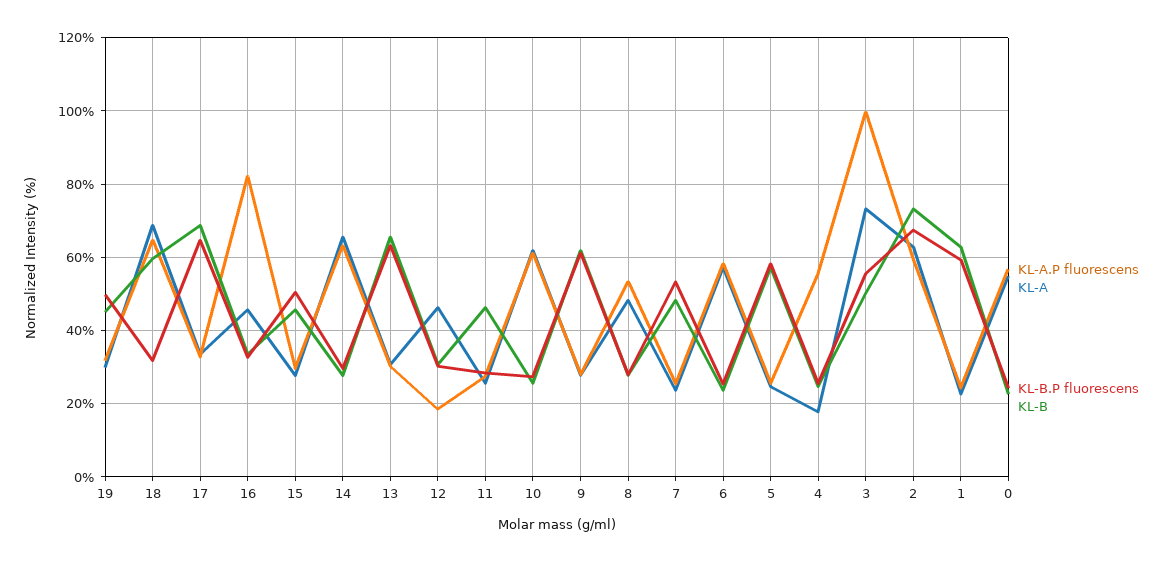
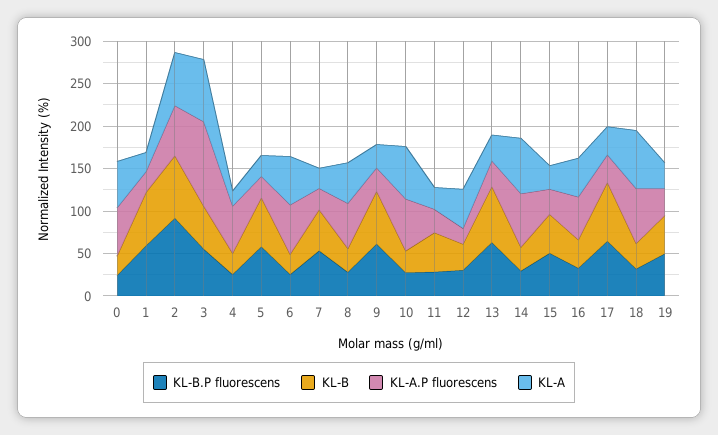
KL-B, 18: 60 -> 30
KL-A.P fluorescens, 16: 82 -> 50
KL-B.P fluorescens, 2: 68 -> 90

